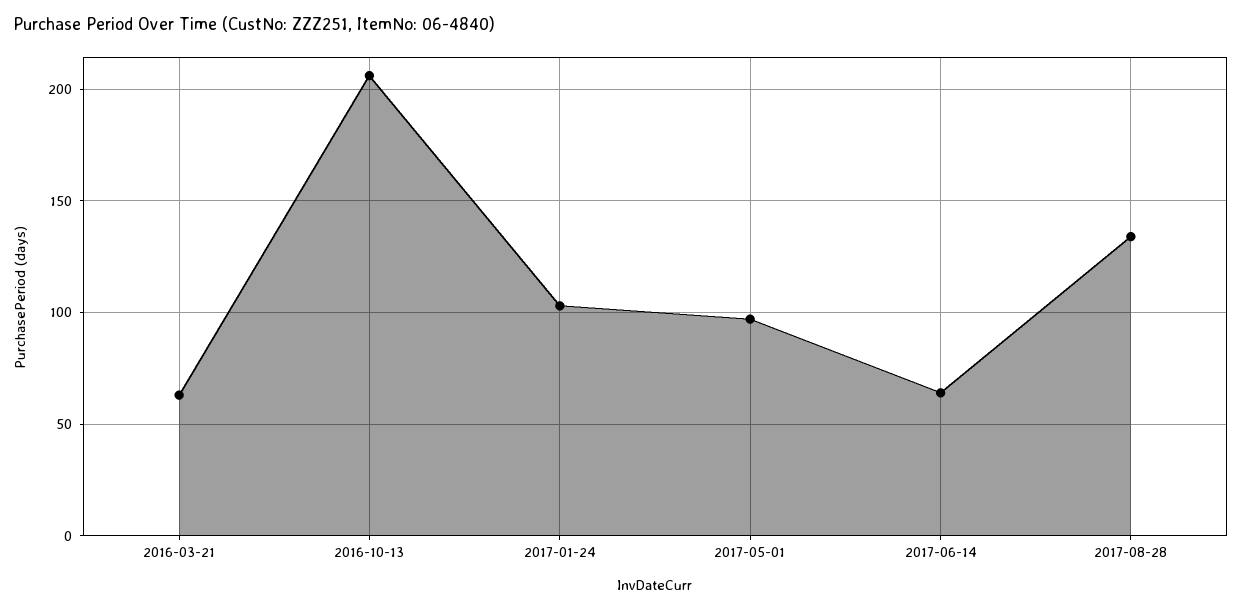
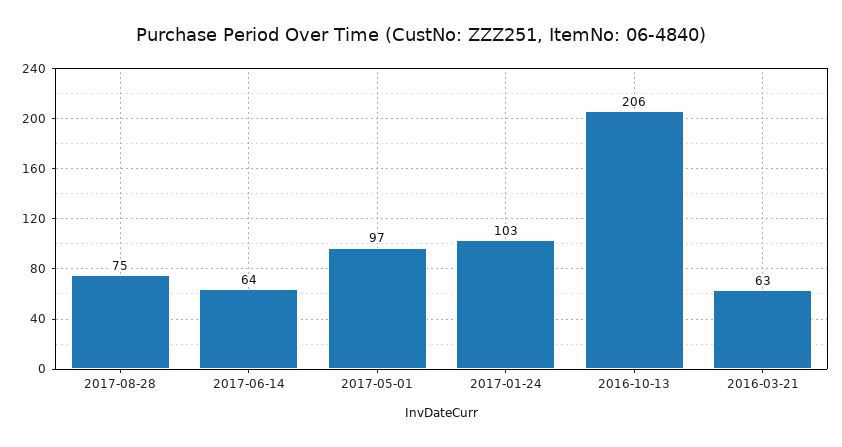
2017-08-28: 135 -> 75

